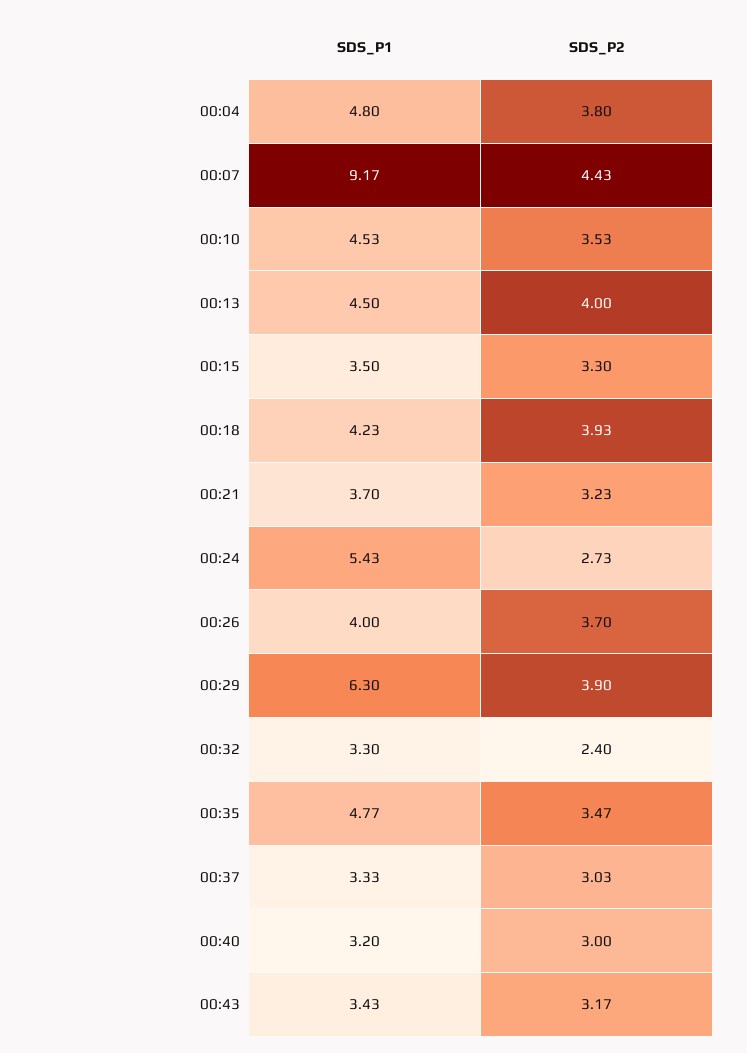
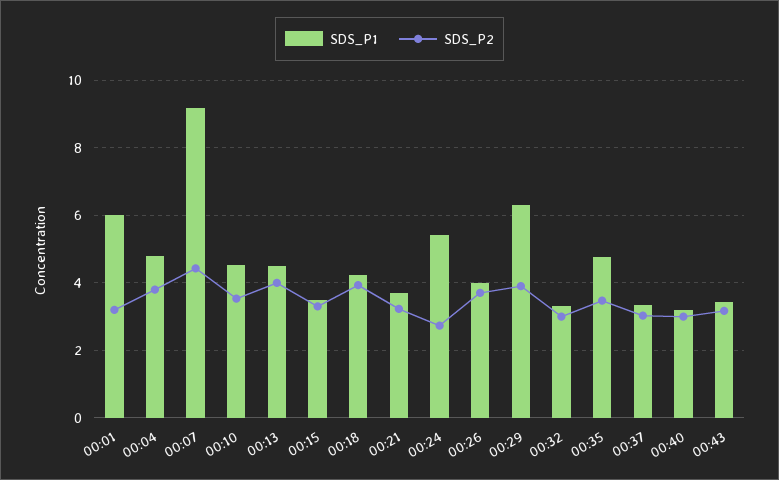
SDS_P2, 00:32: 2.4 -> 3
SDS_P1, 00:01: none -> 6
SDS_P2, 00:01: none -> 3.2

